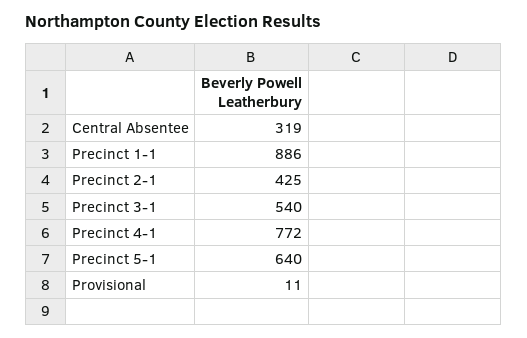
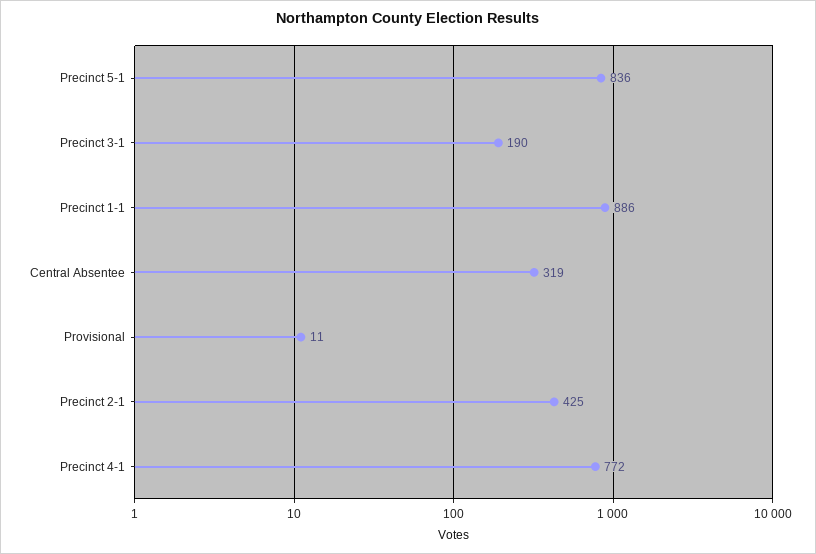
Precinct 3-1: 540 -> 190
Precinct 5-1: 640 -> 836

